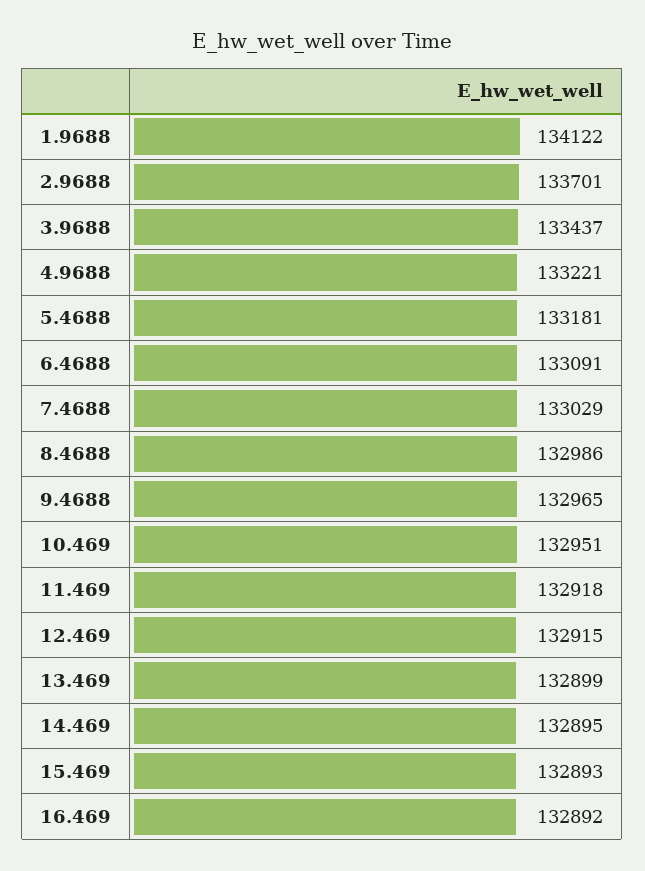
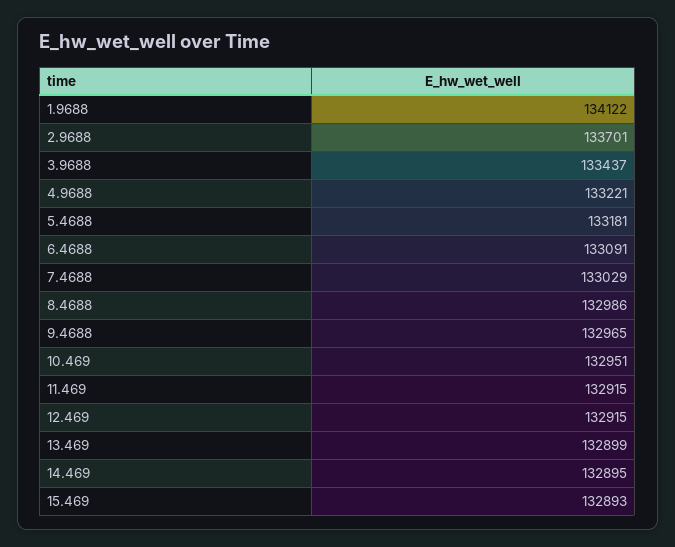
11.469: 132918 -> 132915
16.469: 132892 -> none

